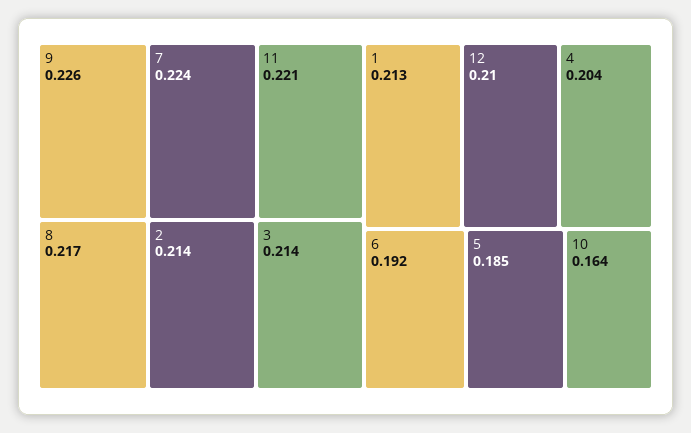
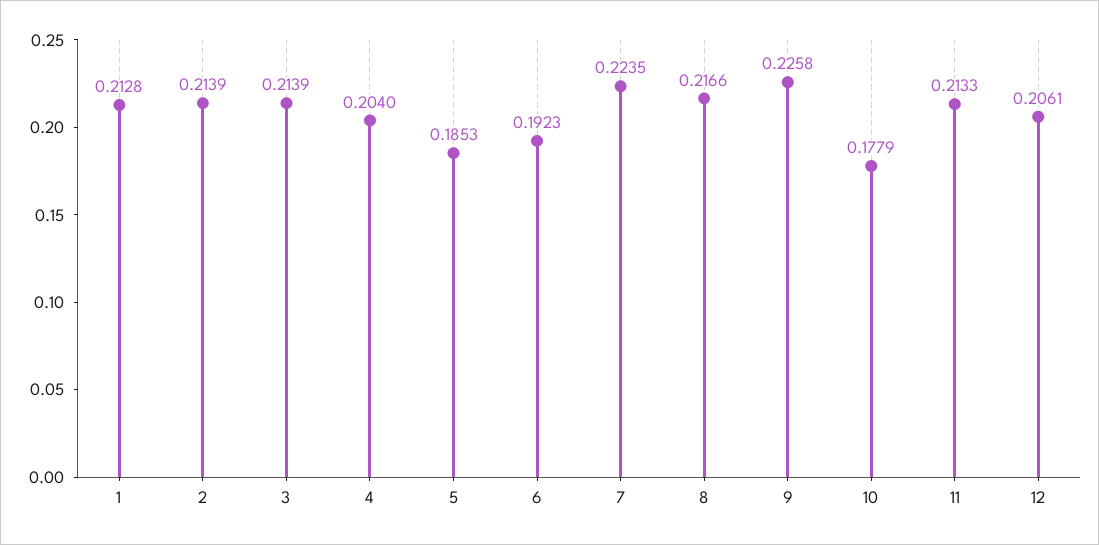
11: 0.221 -> 0.2133
12: 0.21 -> 0.2061
10: 0.164 -> 0.1779

